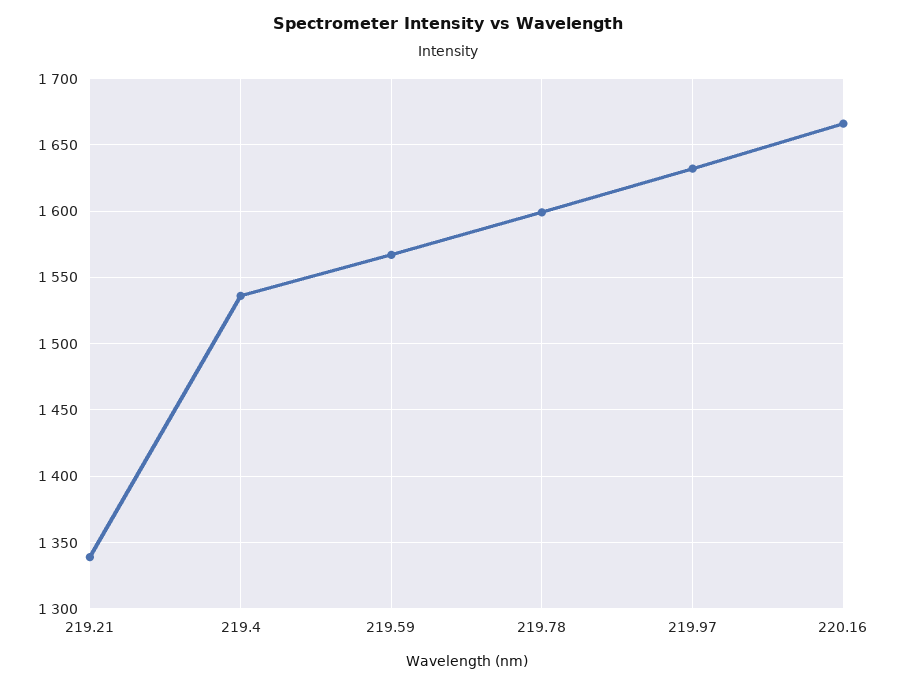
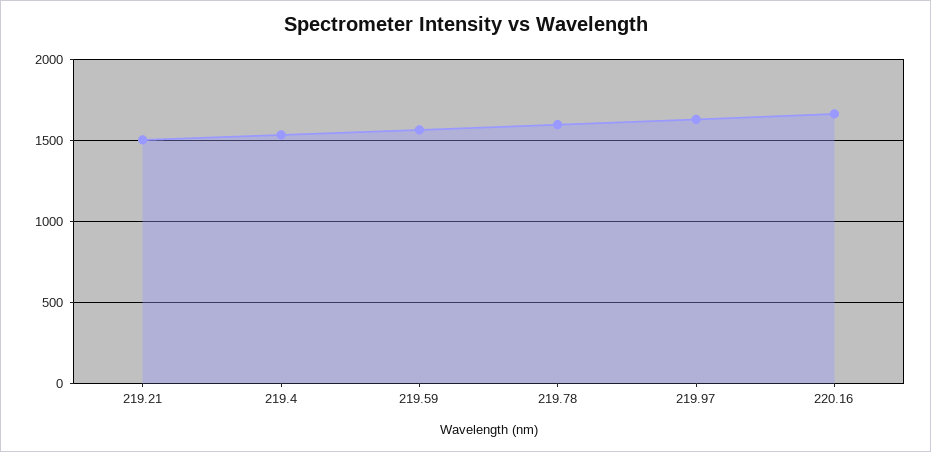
219.21: 1340 -> 1500

